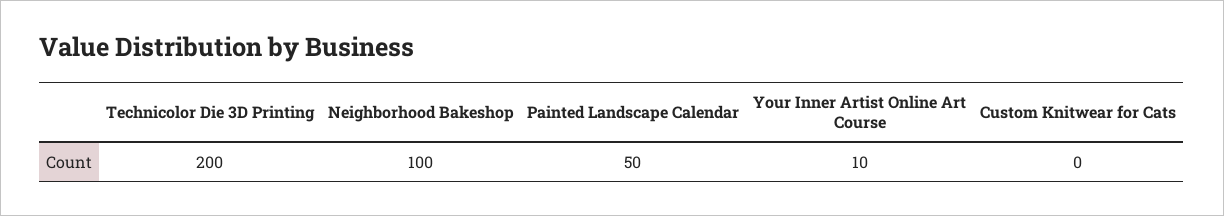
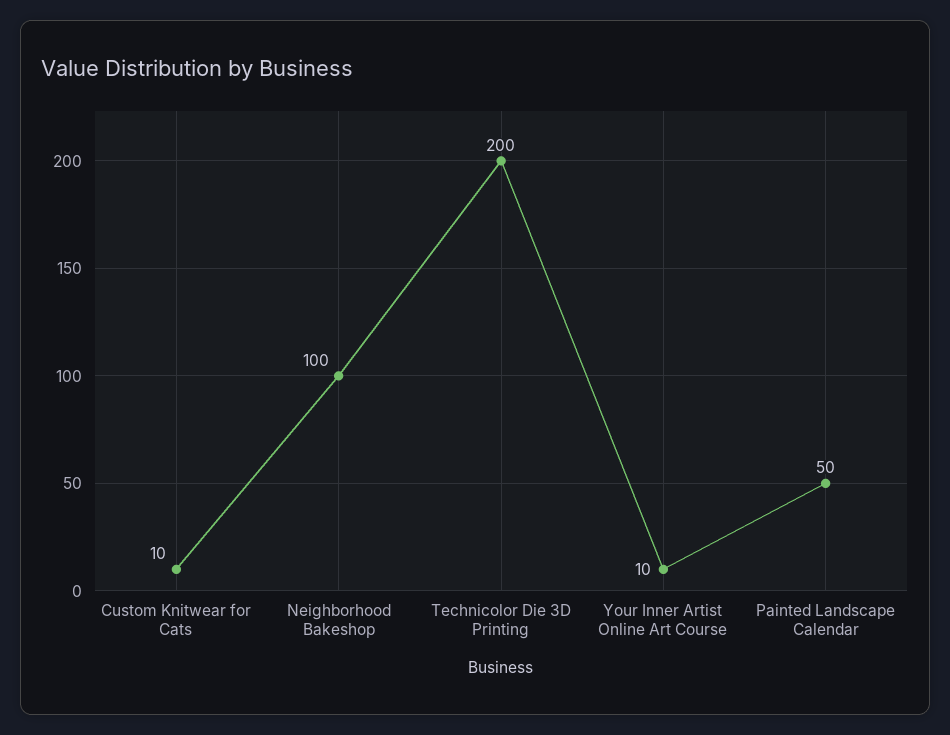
Custom Knitwear for Cats: 0 -> 10

